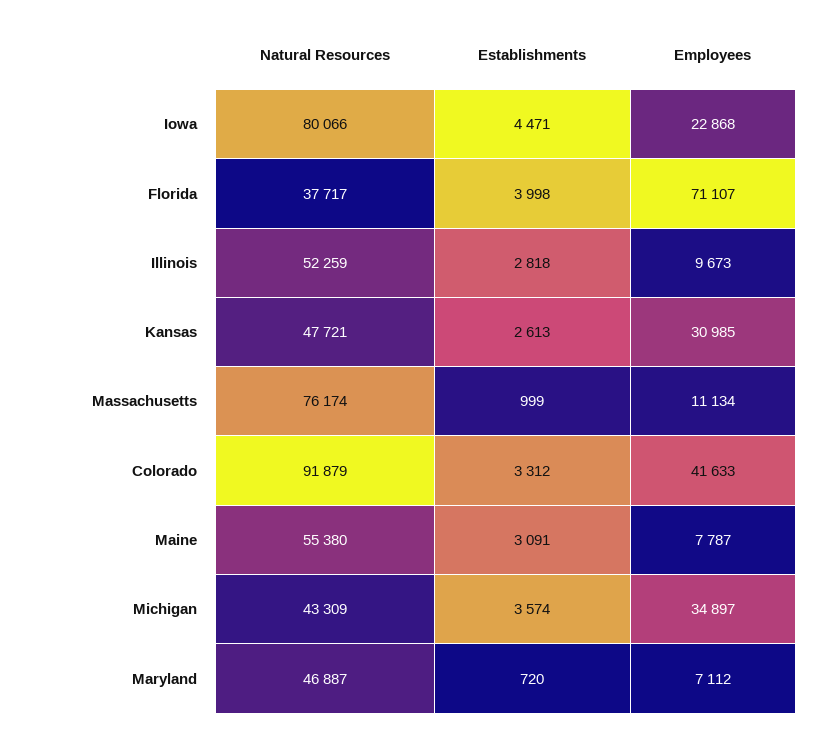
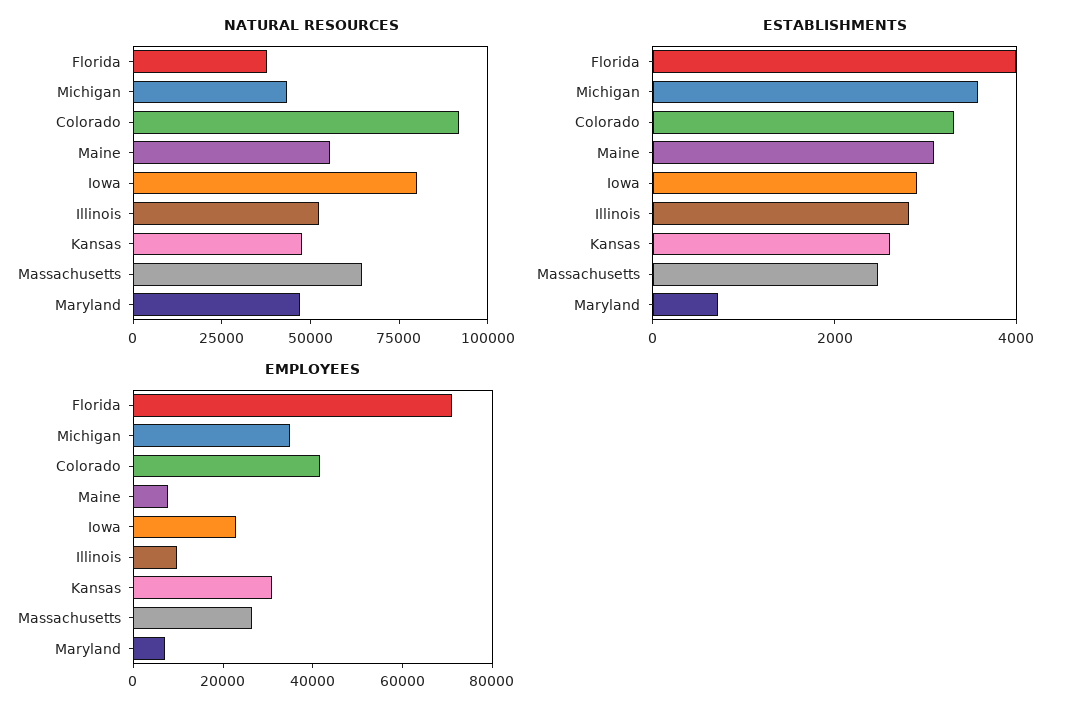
Establishments, Iowa: 4471 -> 3000
Natural Resources, Massachusetts: 76174 -> 65000
Establishments, Massachusetts: 999 -> 2500
Employees, Massachusetts: 11134 -> 25000

